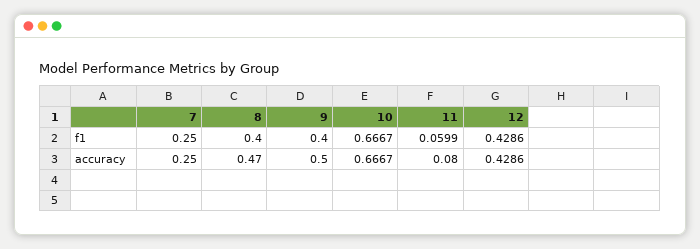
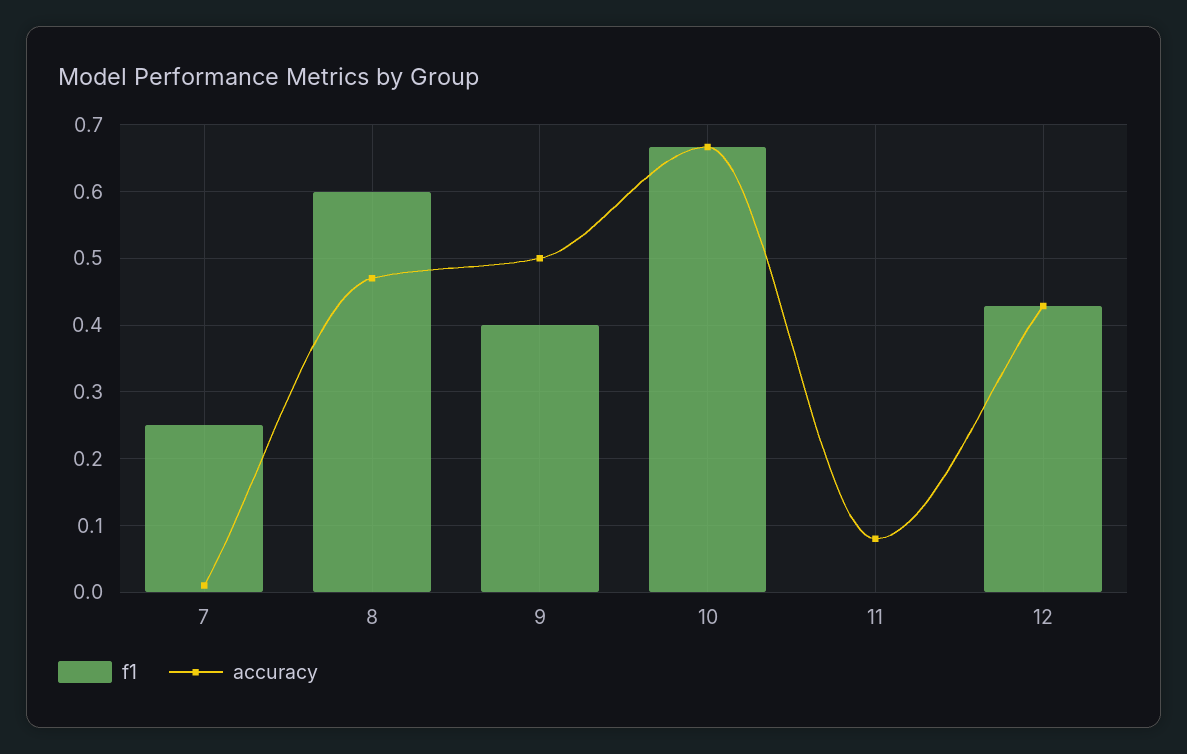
f1, 8: 0.4 -> 0.6
f1, 11: 0.0599 -> 0
accuracy, 7: 0.25 -> 0.01

